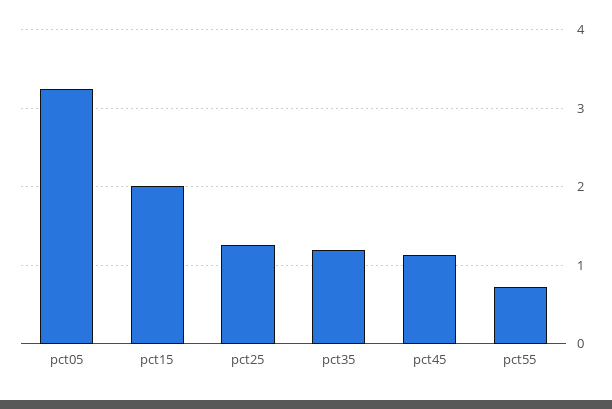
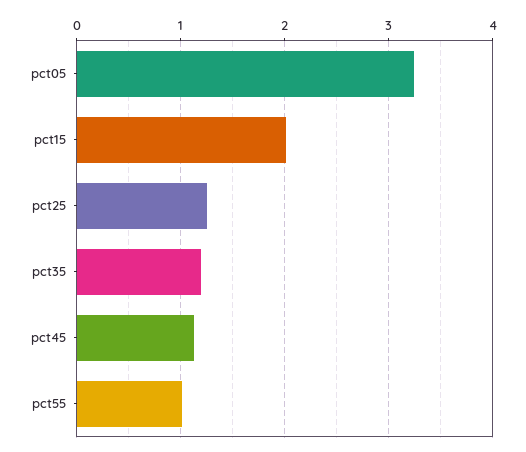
pct55: 0.7 -> 1

